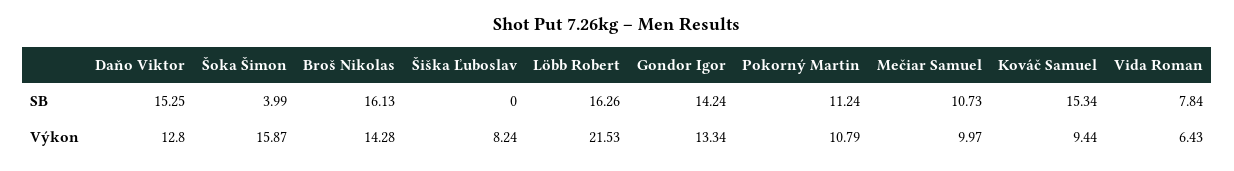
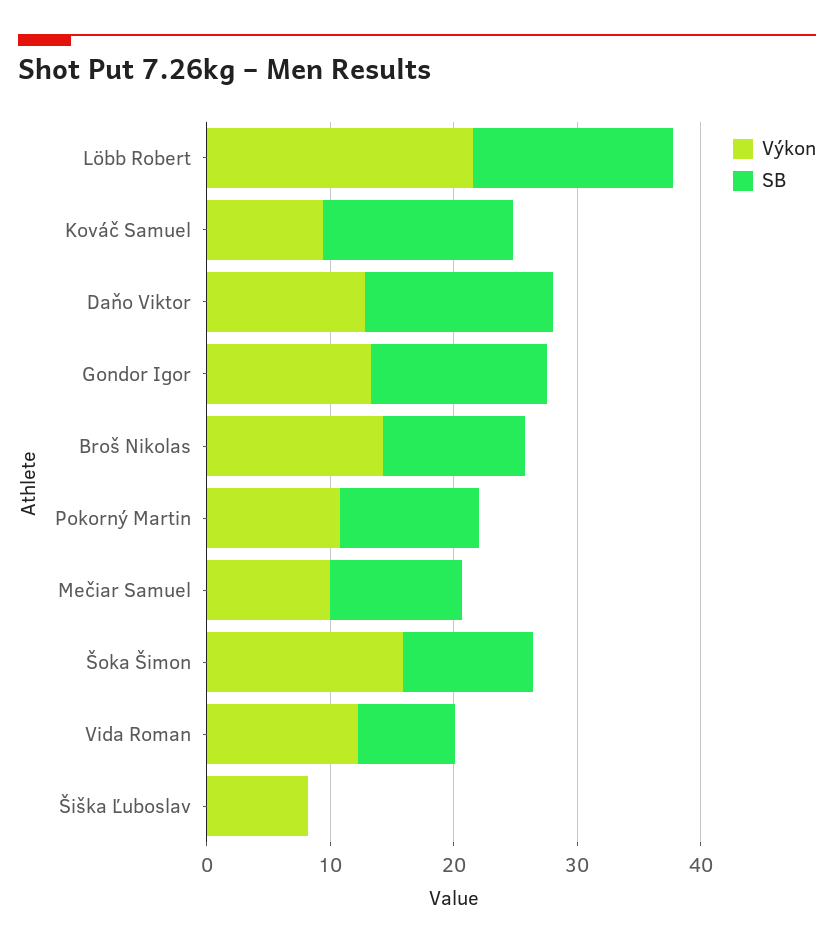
SB, Šoka Šimon: 3.99 -> 10
SB, Broš Nikolas: 16.13 -> 12
Výkon, Vida Roman: 6.43 -> 12

